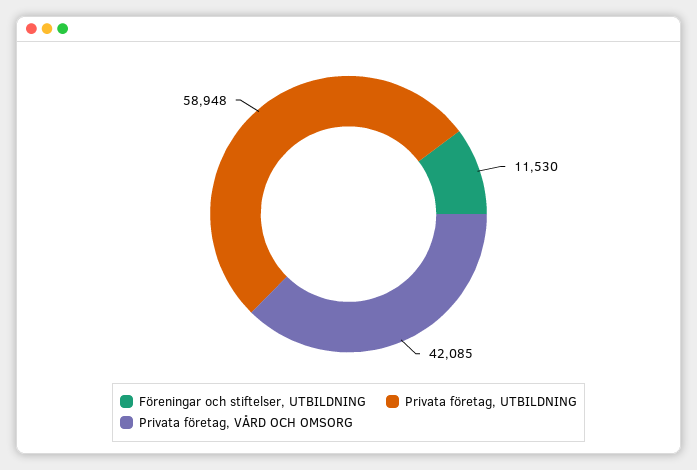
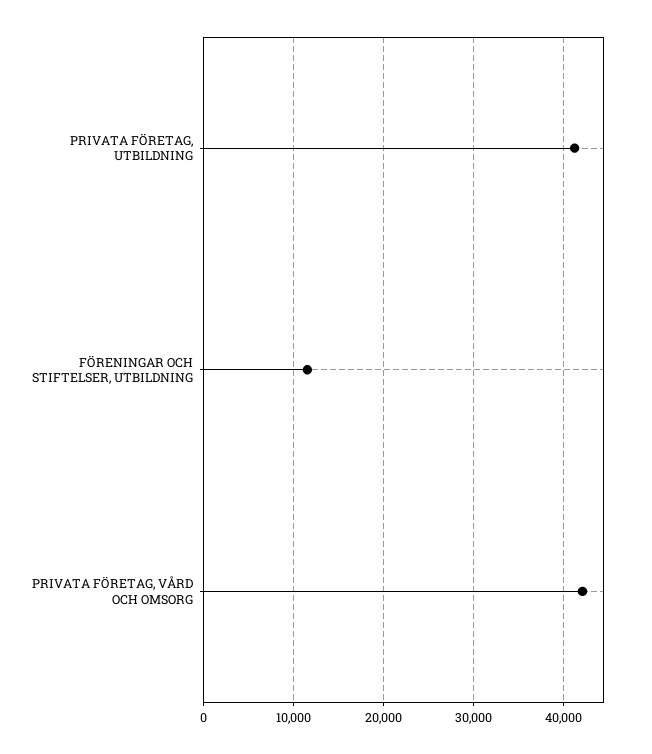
Privata företag, UTBILDNING: 58948 -> 41000

